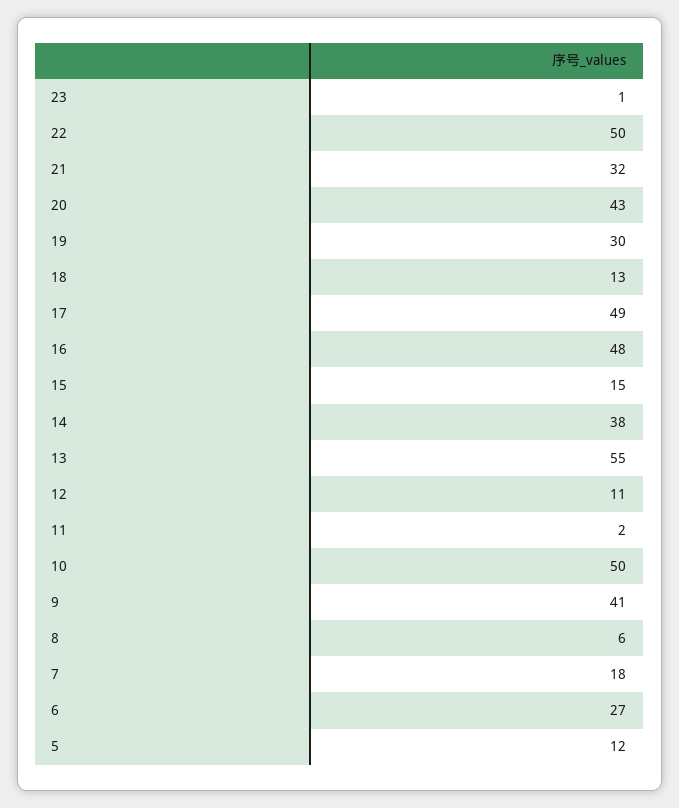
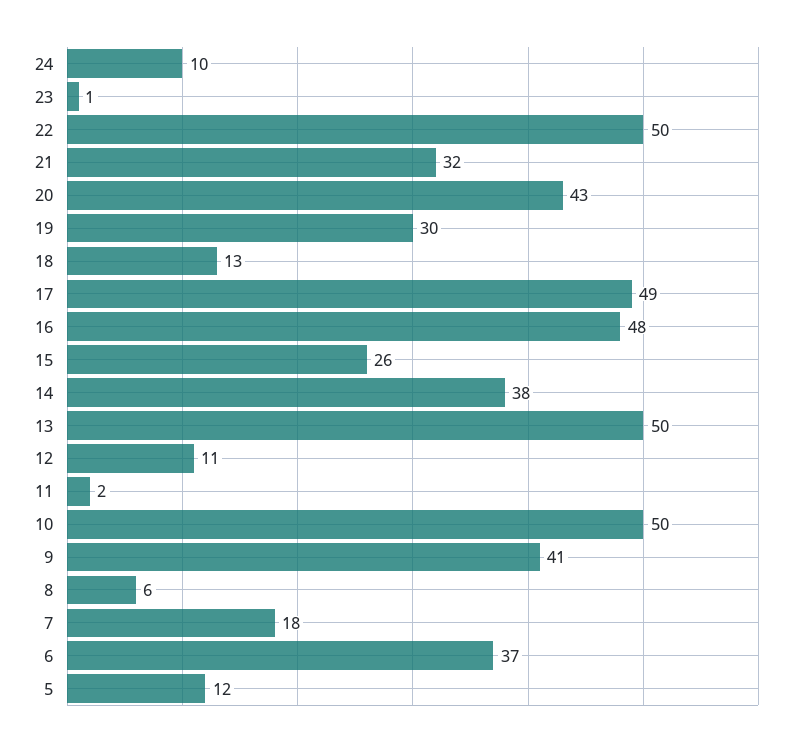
15: 15 -> 26
13: 55 -> 50
6: 27 -> 37
24: none -> 10

